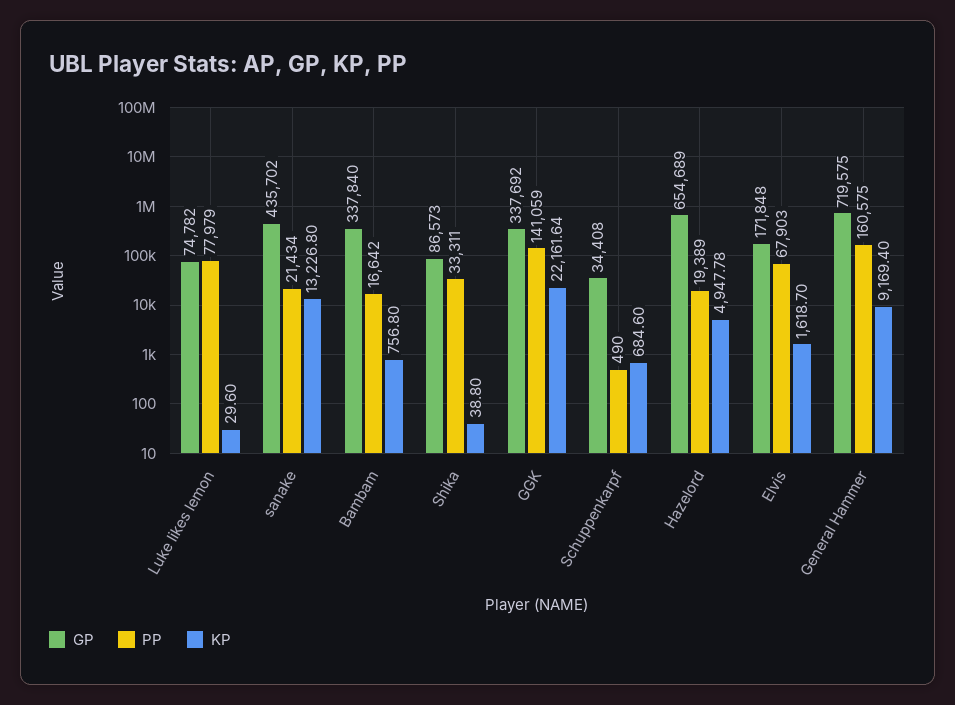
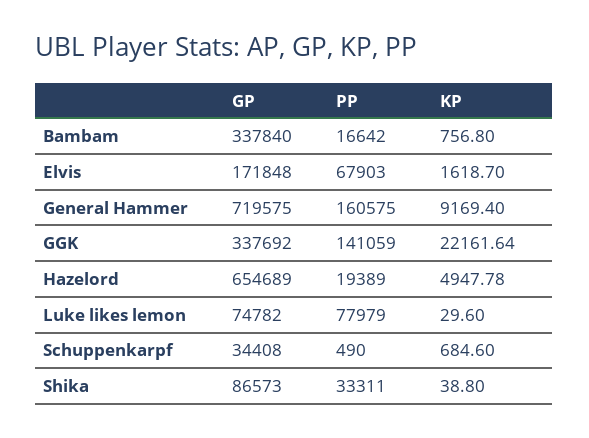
GP, sanake: 435702 -> none
PP, sanake: 21434 -> none
KP, sanake: 13226.8 -> none

